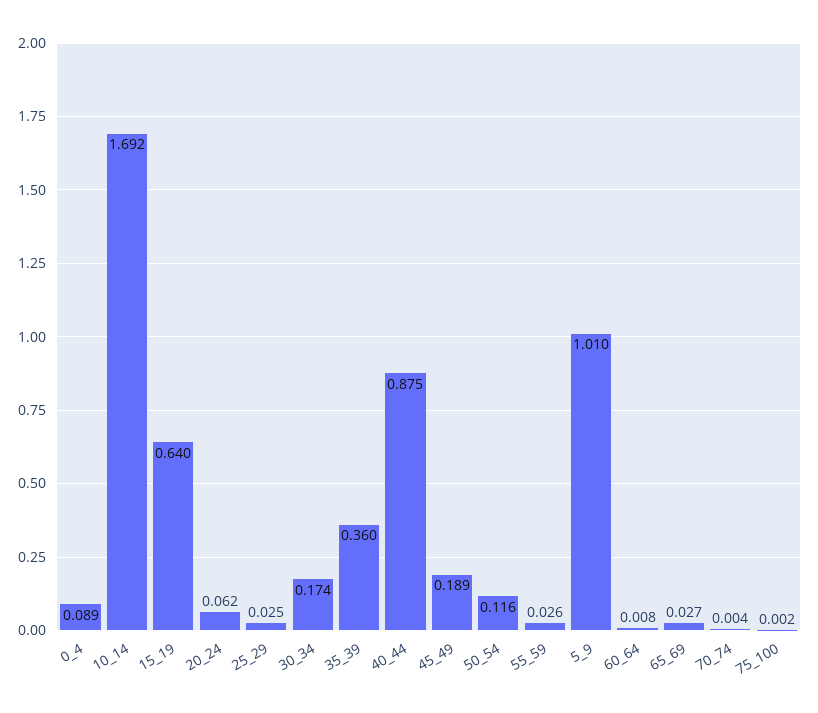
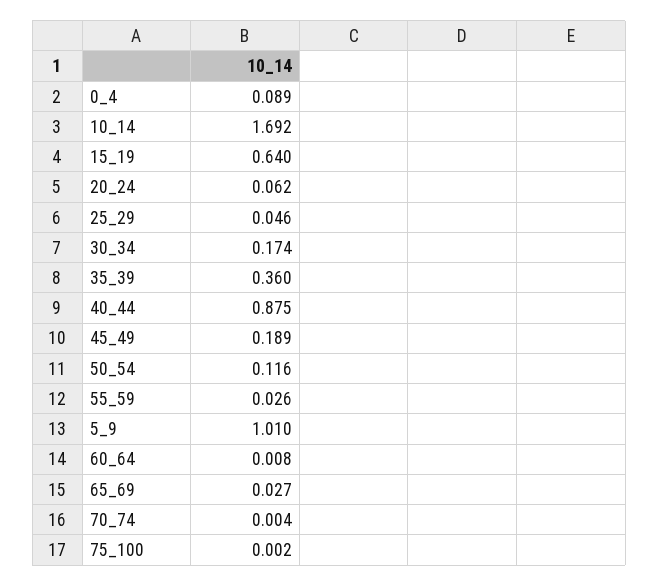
25_29: 0.025 -> 0.046

